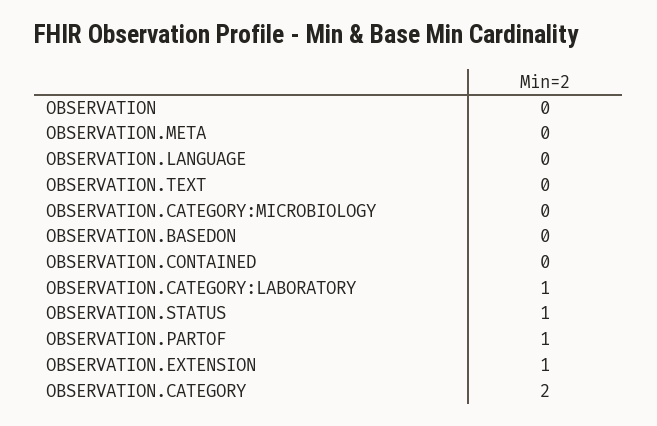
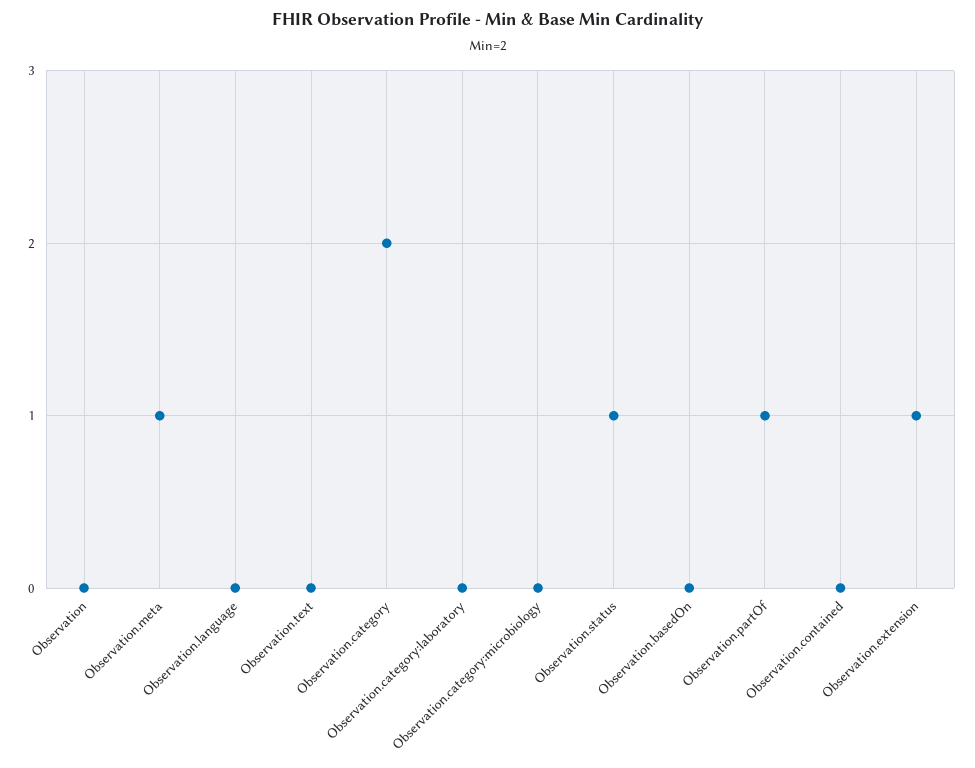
OBSERVATION.META: 0 -> 1
OBSERVATION.CATEGORY:LABORATORY: 1 -> 0

